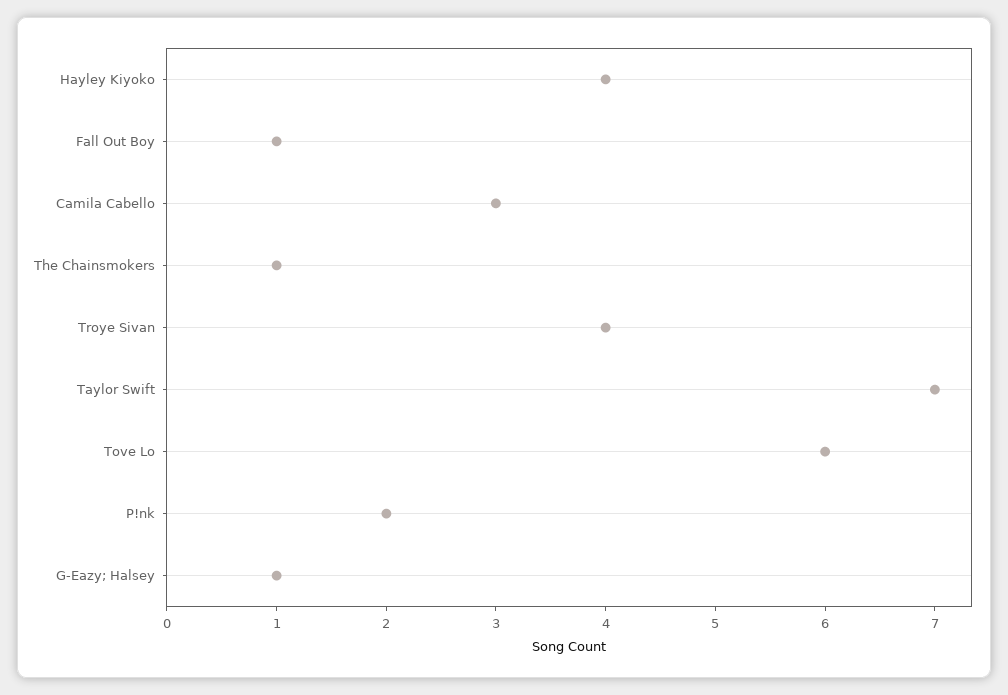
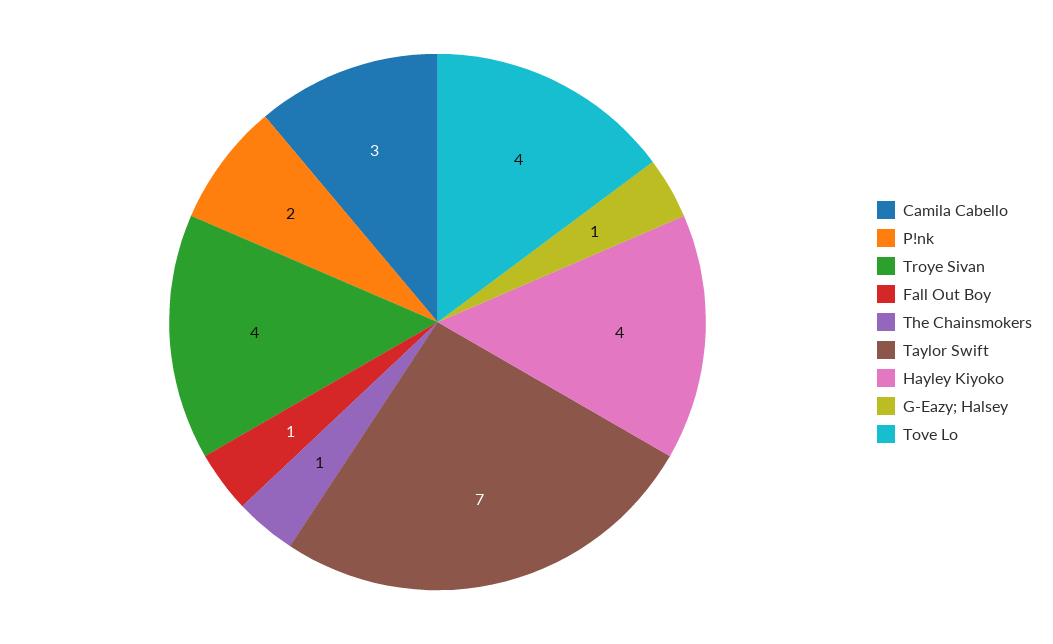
Tove Lo: 6 -> 4

